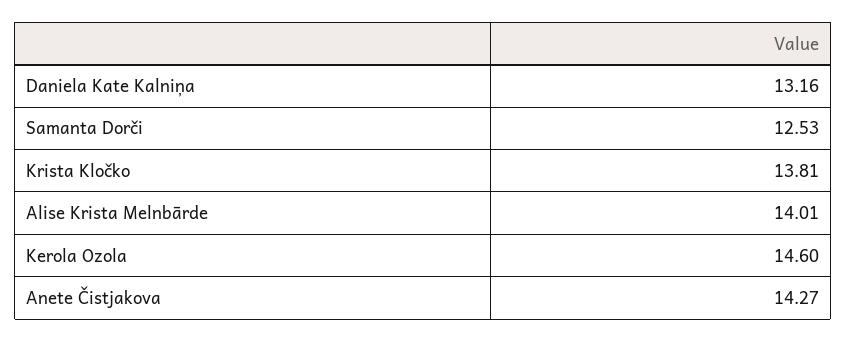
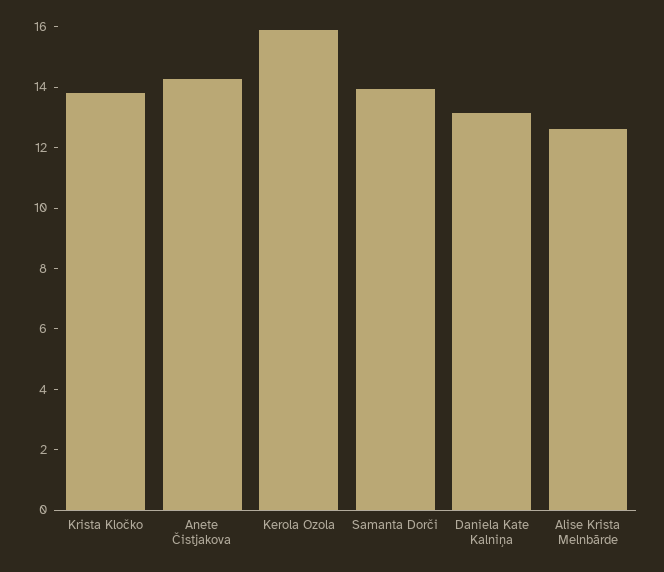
Samanta Dorči: 12.53 -> 14
Alise Krista Melnbārde: 14.01 -> 12.5
Kerola Ozola: 14.6 -> 16

